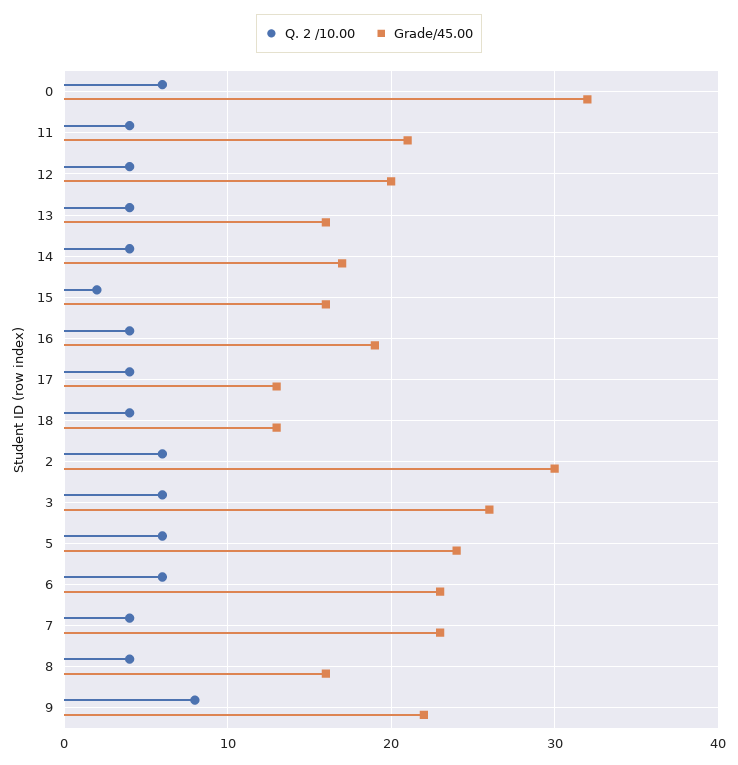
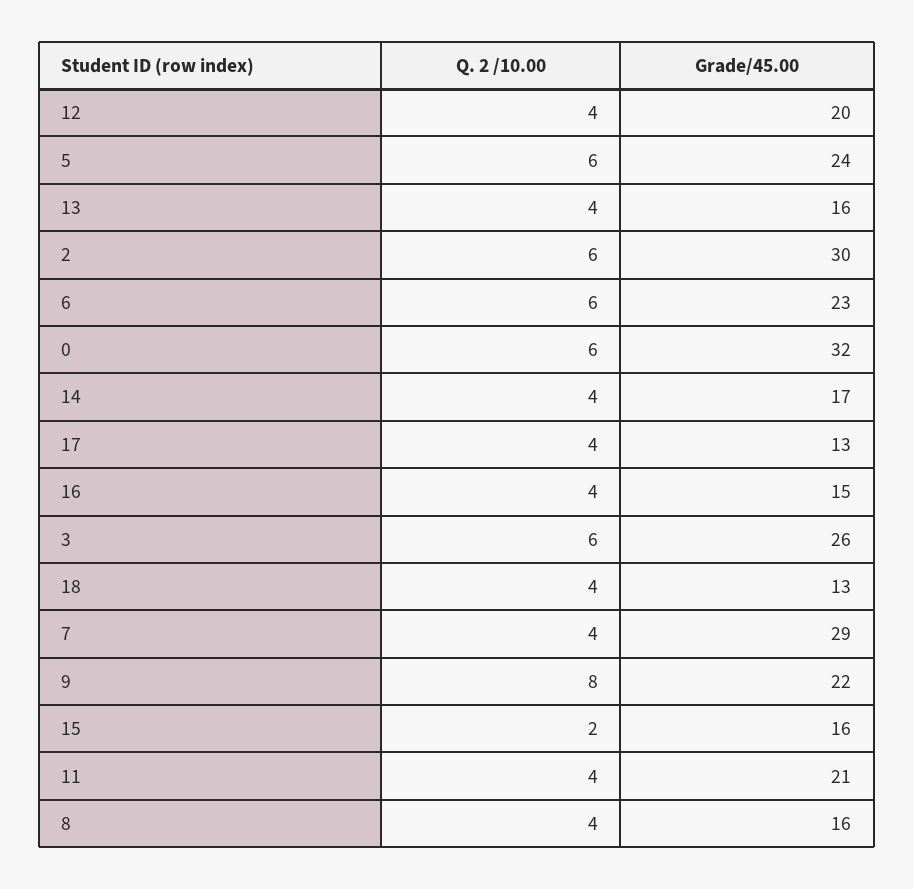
Grade/45.00, 16: 19 -> 15
Grade/45.00, 7: 23 -> 29

